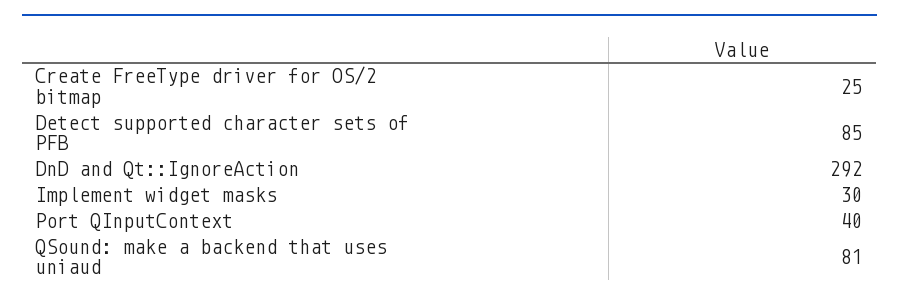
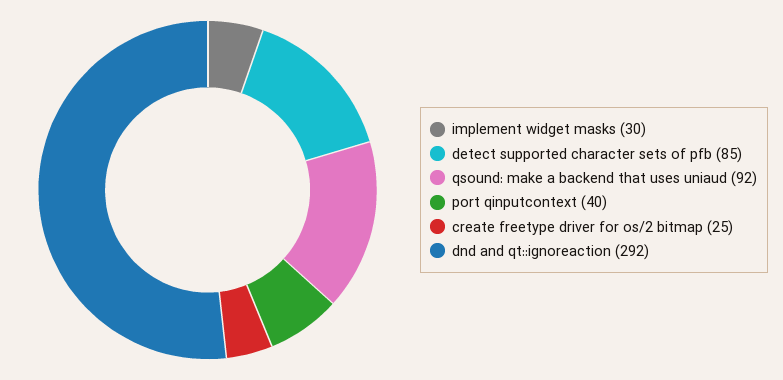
QSound: make a backend that uses uniaud: 81 -> 92

